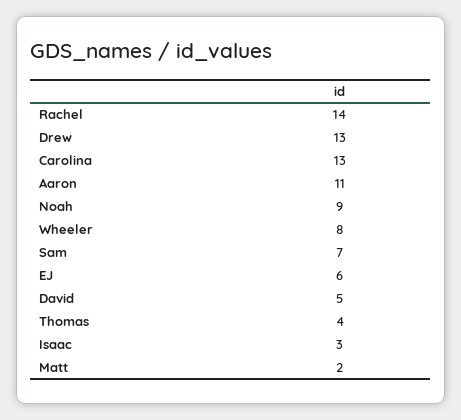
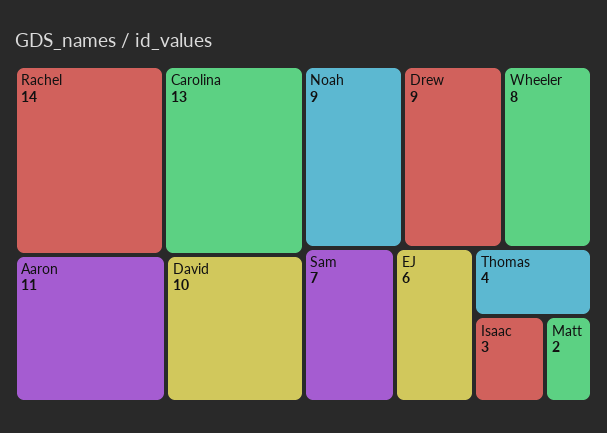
Drew: 13 -> 9
David: 5 -> 10

